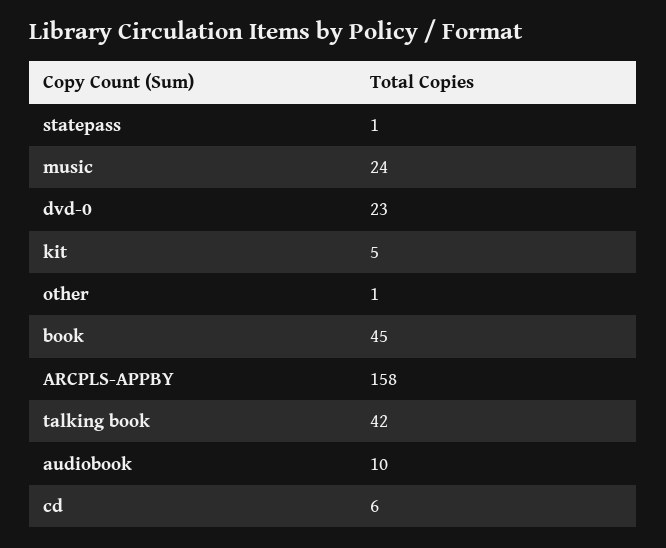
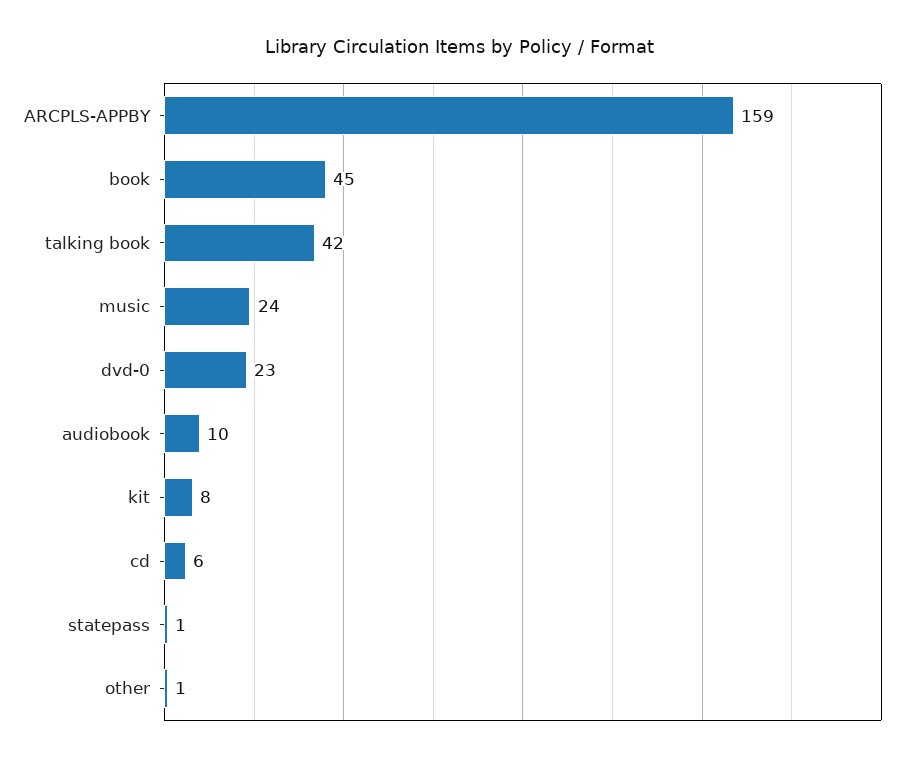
kit: 5 -> 8
ARCPLS-APPBY: 158 -> 159

